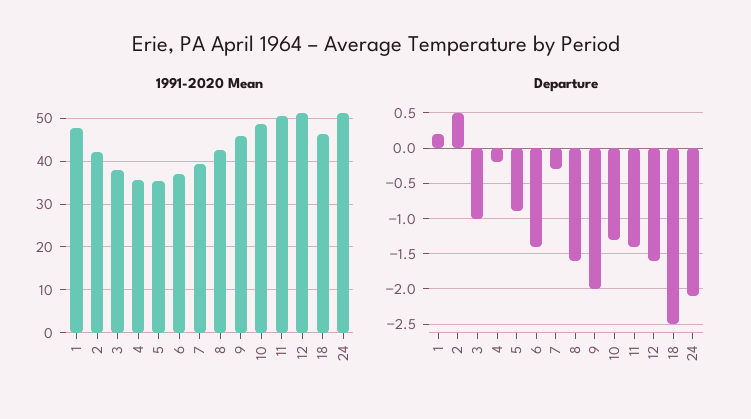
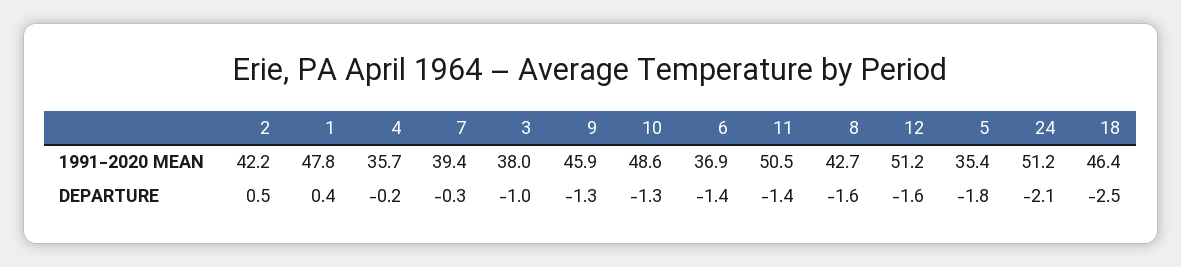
Departure, 1: 0.2 -> 0.4
Departure, 5: -0.9 -> -1.8
Departure, 9: -2 -> -1.3

